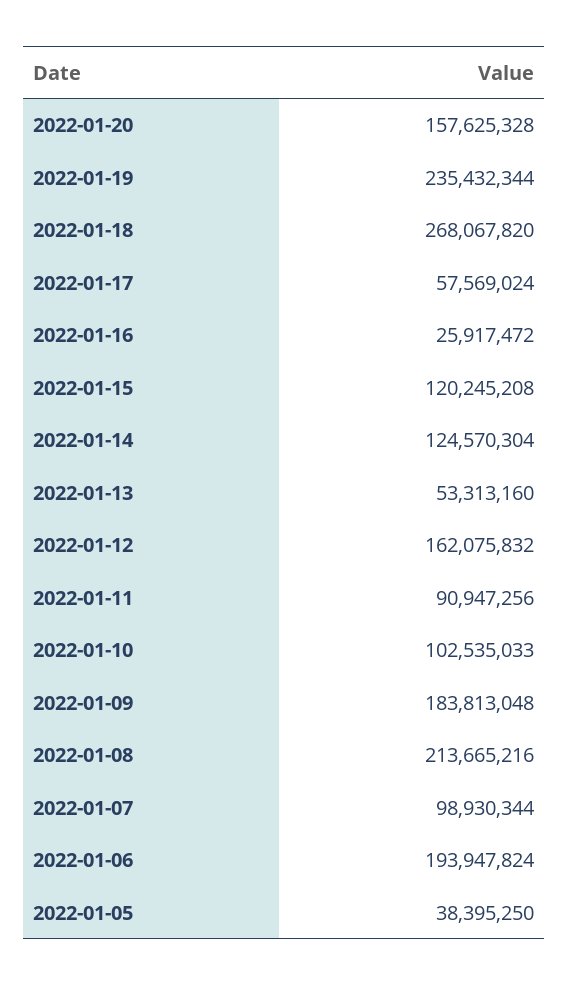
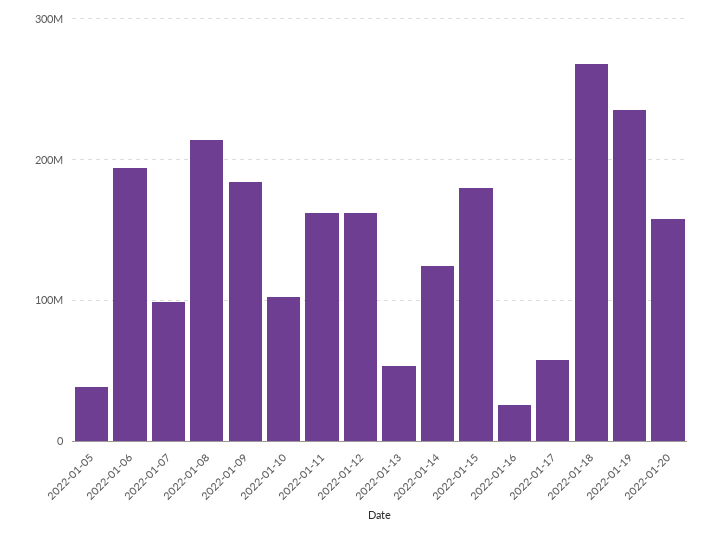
2022-01-15: 120245208 -> 180000000
2022-01-11: 90947256 -> 160000000

